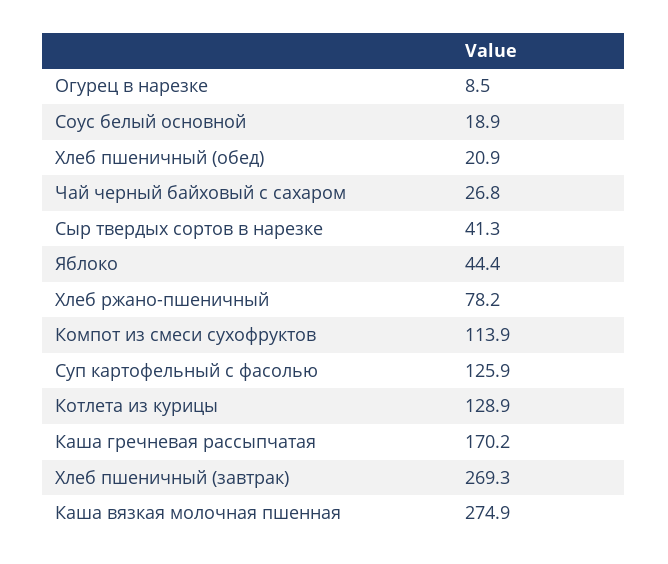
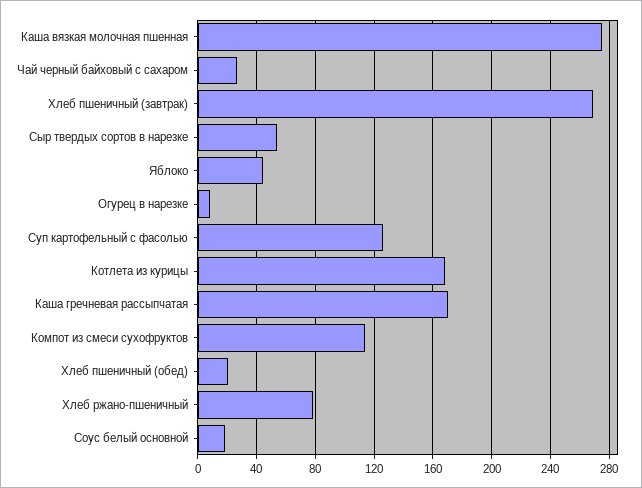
Сыр твердых сортов в нарезке: 41.3 -> 55
Котлета из курицы: 128.9 -> 170

